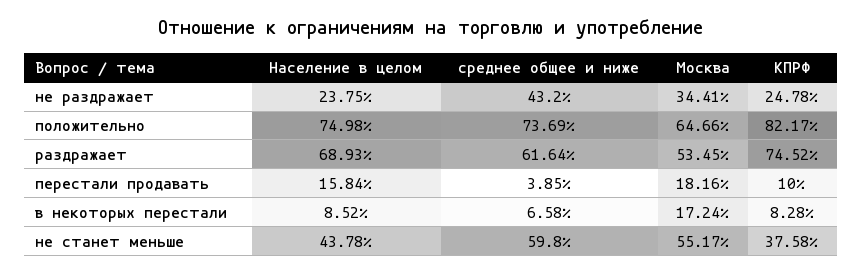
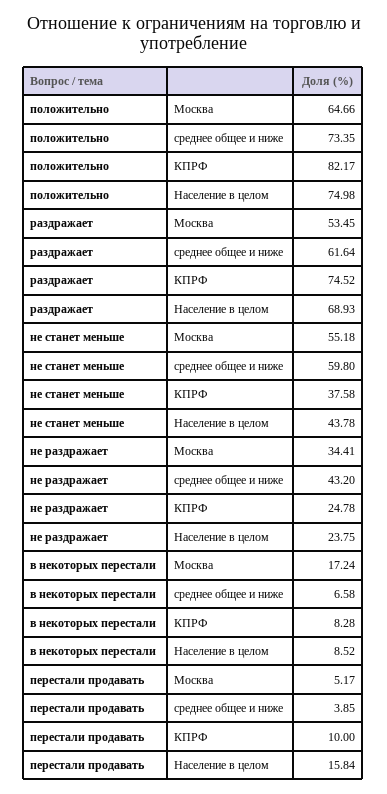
среднее общее и ниже, положительно: 73.69 -> 73.35
Москва, перестали продавать: 18.16 -> 5.17
Москва, не станет меньше: 55.17 -> 55.18

